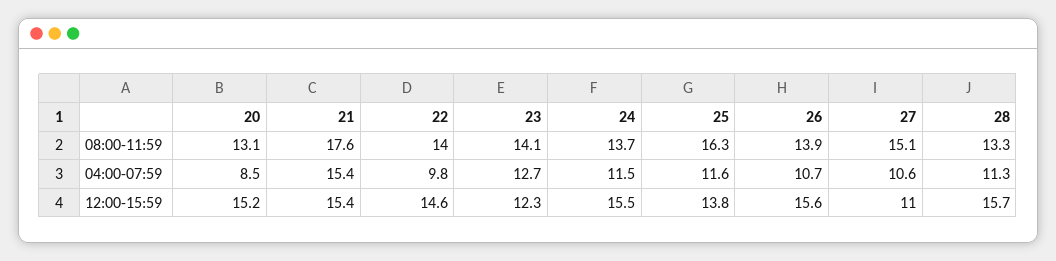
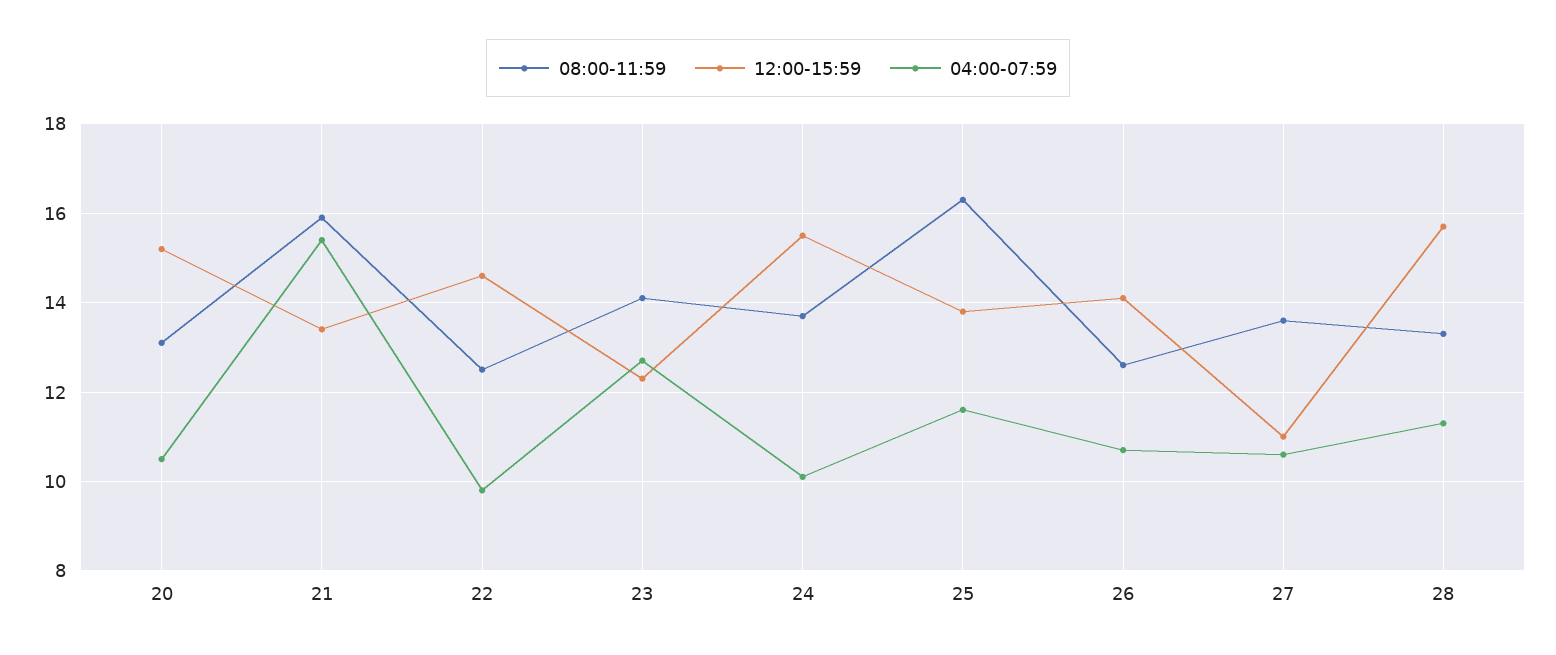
08:00-11:59, 21: 17.6 -> 16
08:00-11:59, 22: 14 -> 12.5
08:00-11:59, 26: 13.9 -> 12.5
08:00-11:59, 27: 15.1 -> 13.5
04:00-07:59, 20: 8.5 -> 10.5
04:00-07:59, 24: 11.5 -> 10
12:00-15:59, 21: 15.4 -> 13.5
12:00-15:59, 26: 15.6 -> 14

